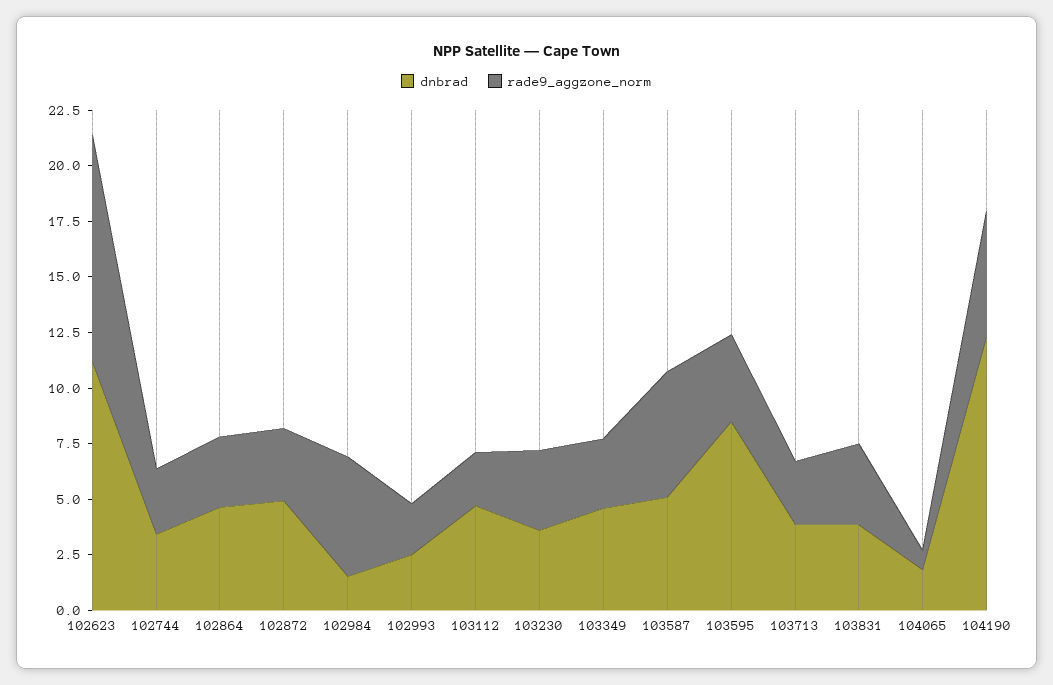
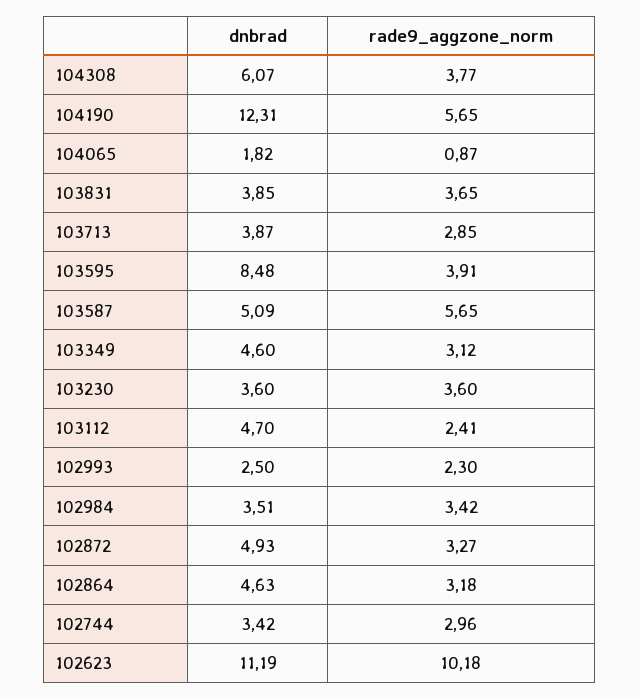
dnbrad, 102984: 1.5 -> 3.51
rade9_aggzone_norm, 102984: 5.5 -> 3.42
dnbrad, 104308: none -> 6.07
rade9_aggzone_norm, 104308: none -> 3.77

